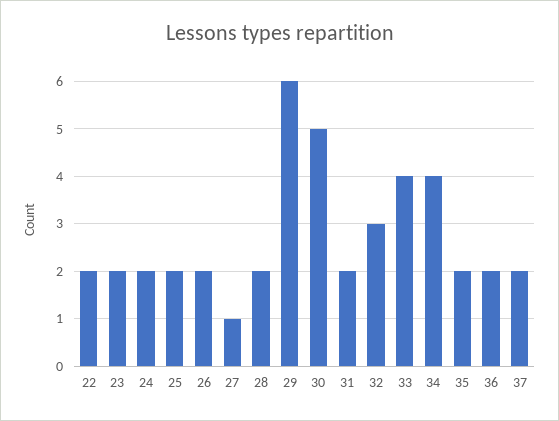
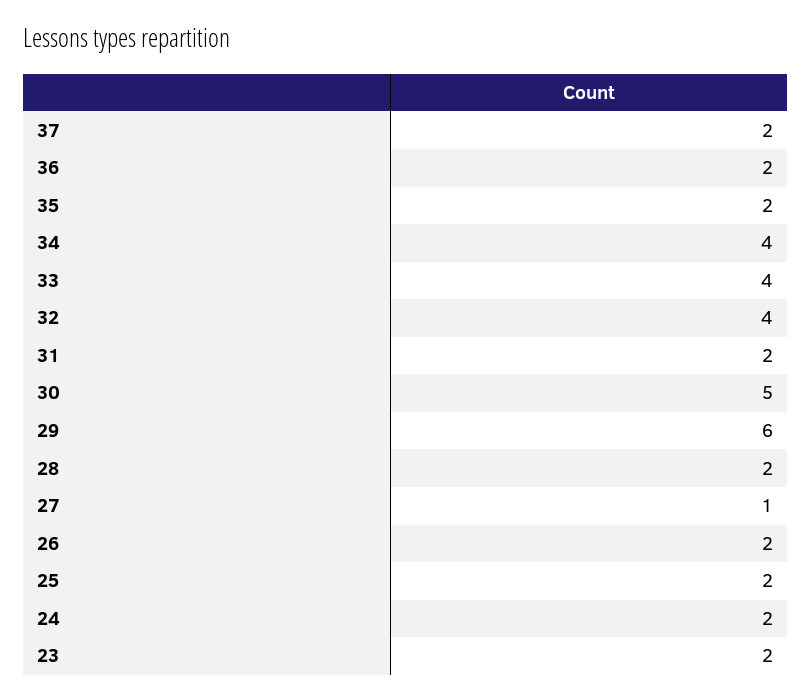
22: 2 -> none
32: 3 -> 4

